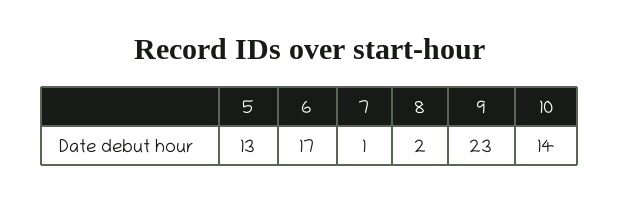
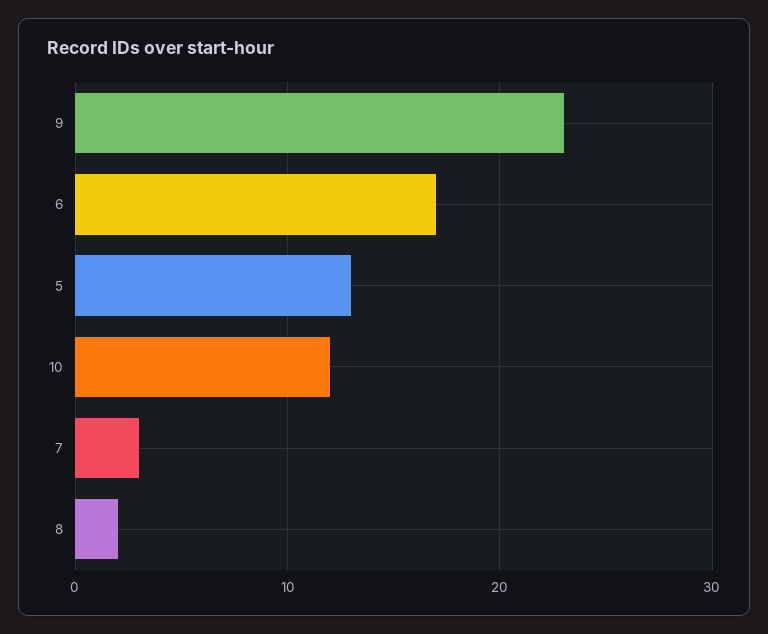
7: 1 -> 3
10: 14 -> 12

